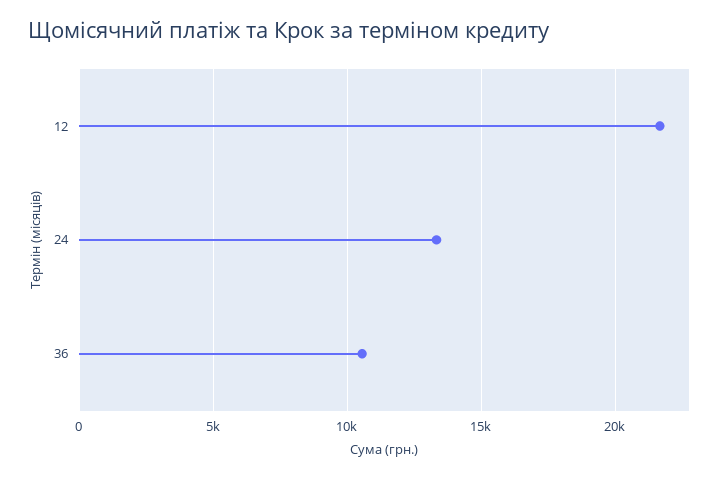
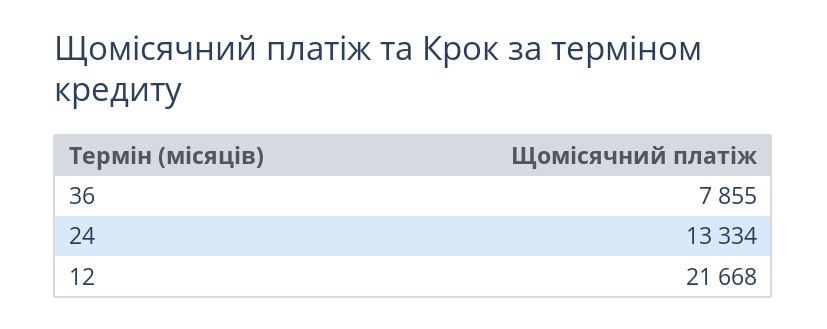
36: 10500 -> 7855

